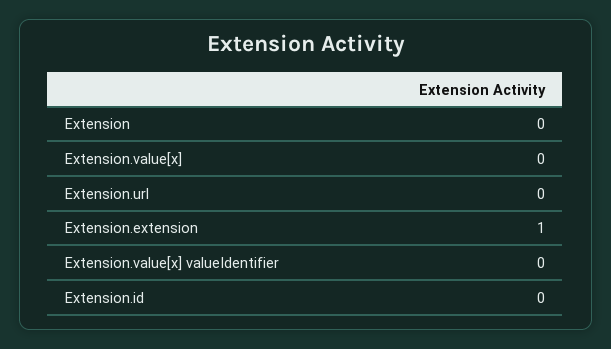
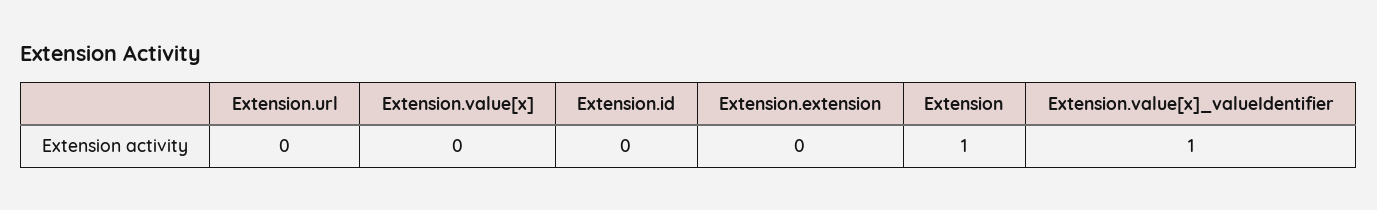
Extension: 0 -> 1
Extension.extension: 1 -> 0
Extension.value[x] valueIdentifier: 0 -> 1

